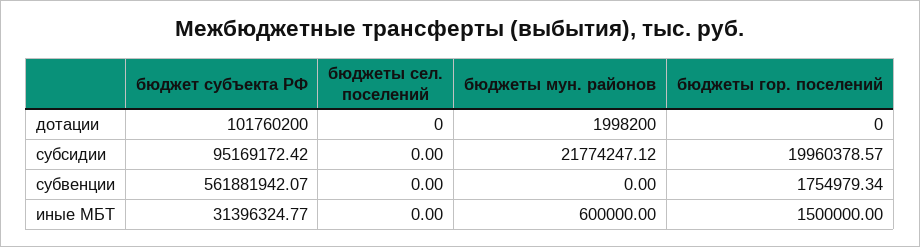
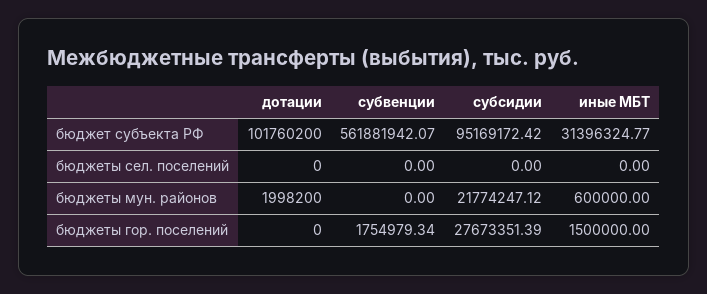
бюджеты гор. поселений, субсидии: 19960378.57 -> 27673351.39

